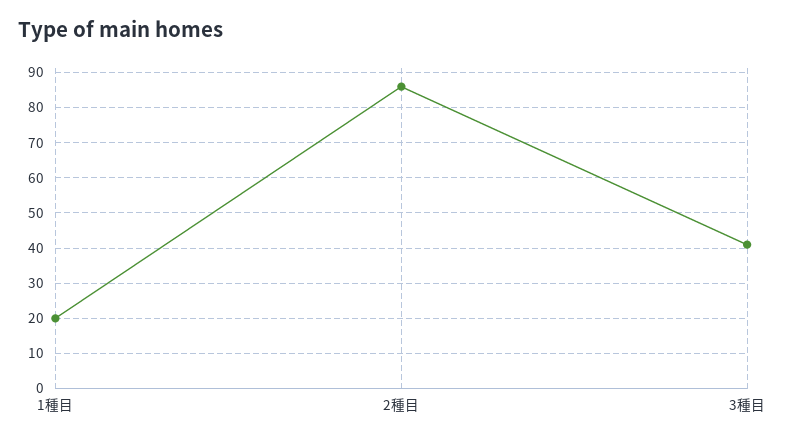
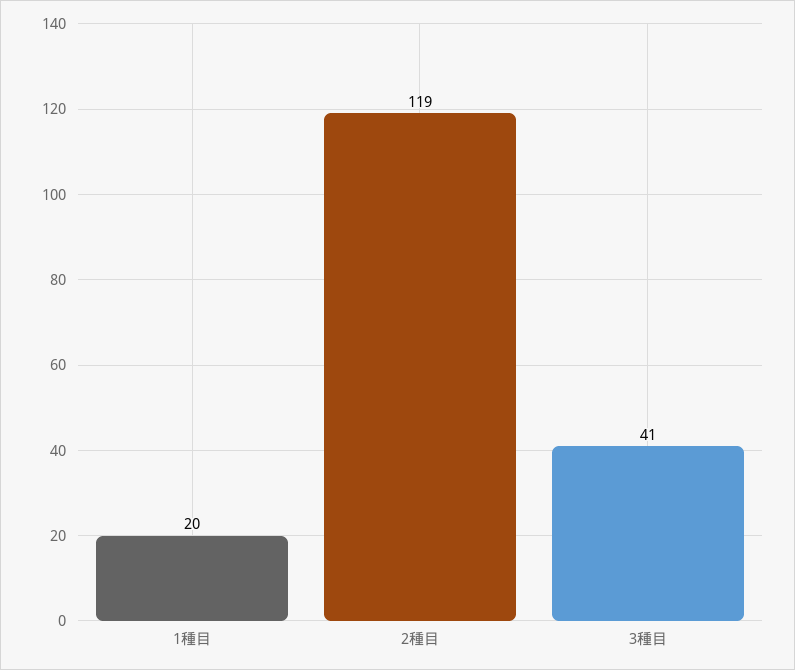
2種目: 85 -> 119

